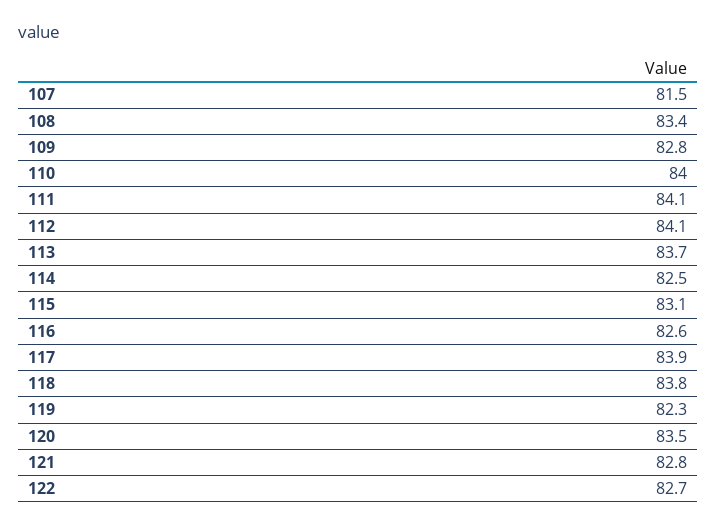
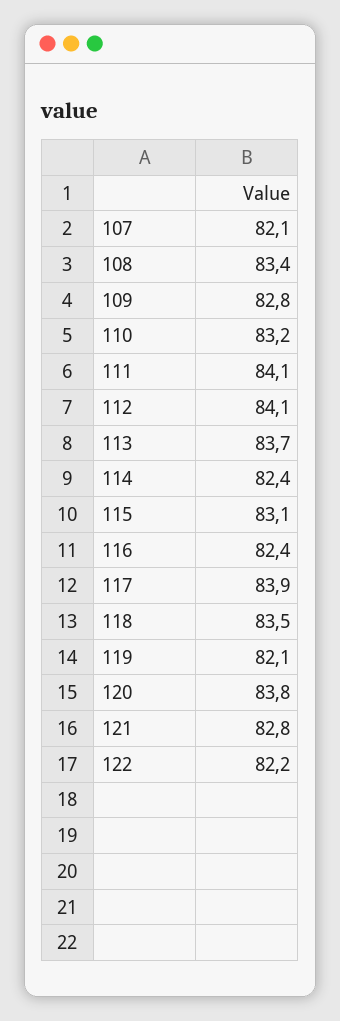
107: 81.5 -> 82.1
110: 84 -> 83.2
114: 82.5 -> 82.4
116: 82.6 -> 82.4
118: 83.8 -> 83.5
119: 82.3 -> 82.1
120: 83.5 -> 83.8
122: 82.7 -> 82.2

